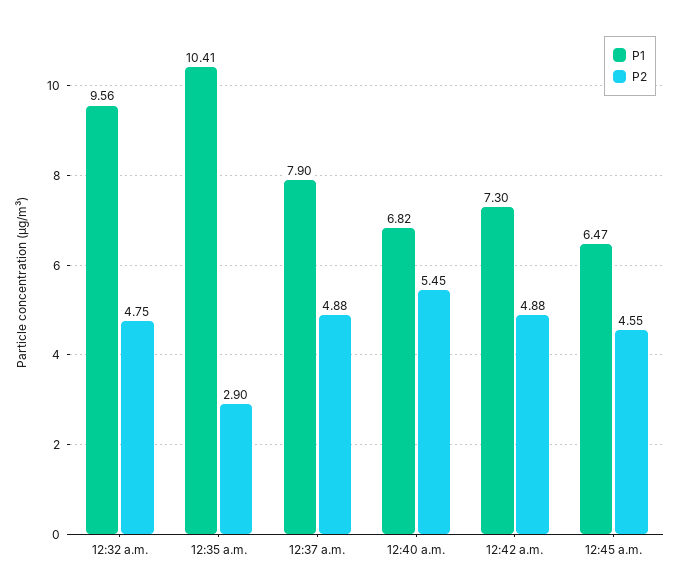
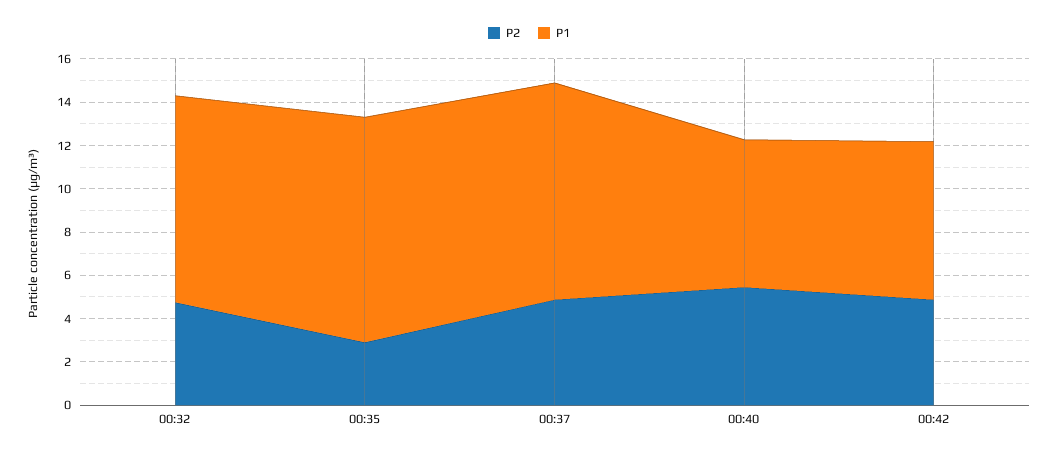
P1, 12:37 a.m.: 7.9 -> 10
P1, 12:45 a.m.: 6.47 -> none
P2, 12:45 a.m.: 4.55 -> none

